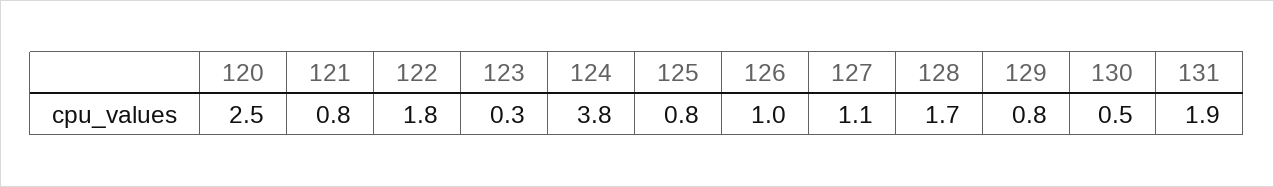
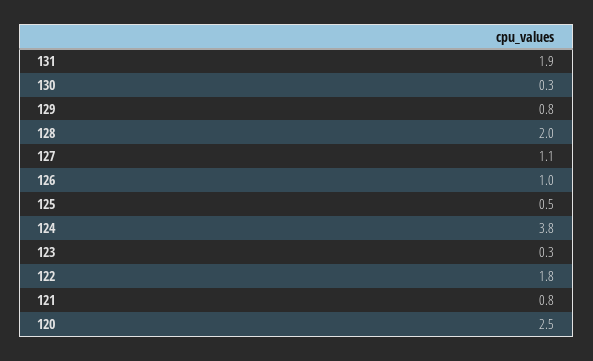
125: 0.8 -> 0.5
128: 1.7 -> 2
130: 0.5 -> 0.3

